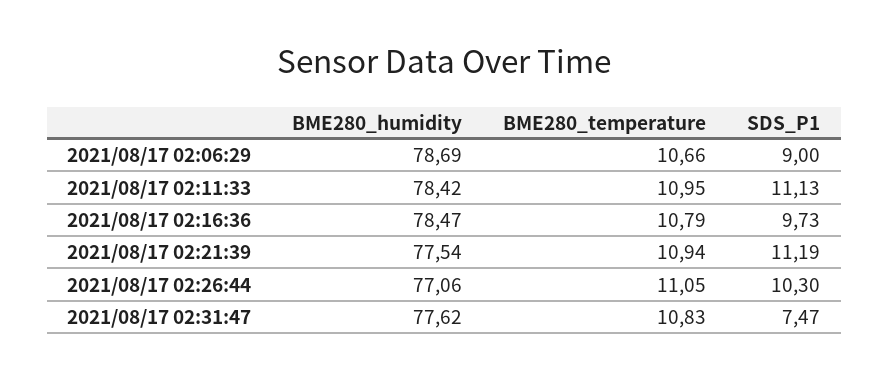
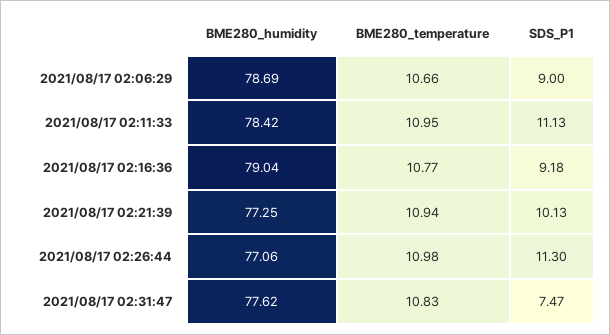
BME280_humidity, 2021/08/17 02:16:36: 78.47 -> 79.04
BME280_temperature, 2021/08/17 02:16:36: 10.79 -> 10.77
SDS_P1, 2021/08/17 02:16:36: 9.73 -> 9.18
BME280_humidity, 2021/08/17 02:21:39: 77.54 -> 77.25
SDS_P1, 2021/08/17 02:21:39: 11.19 -> 10.13
BME280_temperature, 2021/08/17 02:26:44: 11.05 -> 10.98
SDS_P1, 2021/08/17 02:26:44: 10.3 -> 11.3

